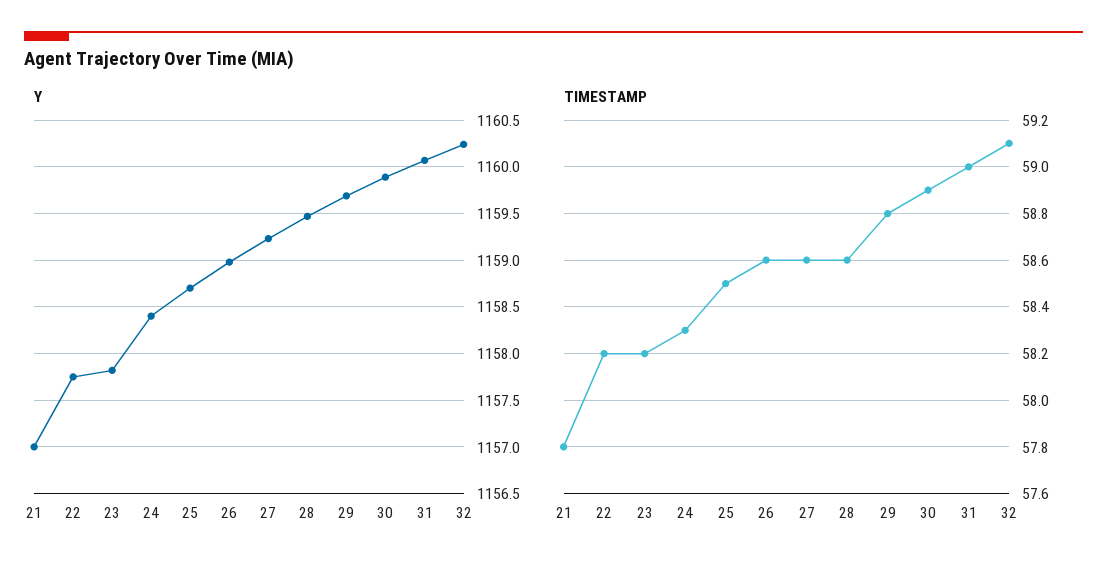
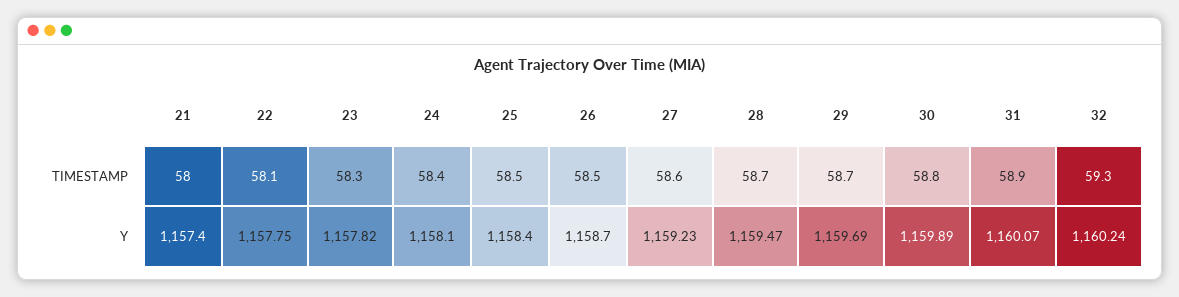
Y, 21: 1157 -> 1157.4
Y, 24: 1158.4 -> 1158.1
Y, 25: 1158.7 -> 1158.4
Y, 26: 1159 -> 1158.7
TIMESTAMP, 21: 57.8 -> 58
TIMESTAMP, 22: 58.2 -> 58.1
TIMESTAMP, 23: 58.2 -> 58.3
TIMESTAMP, 24: 58.3 -> 58.4
TIMESTAMP, 26: 58.6 -> 58.5
TIMESTAMP, 28: 58.6 -> 58.7
TIMESTAMP, 29: 58.8 -> 58.7
TIMESTAMP, 30: 58.9 -> 58.8
TIMESTAMP, 31: 59 -> 58.9
TIMESTAMP, 32: 59.1 -> 59.3

